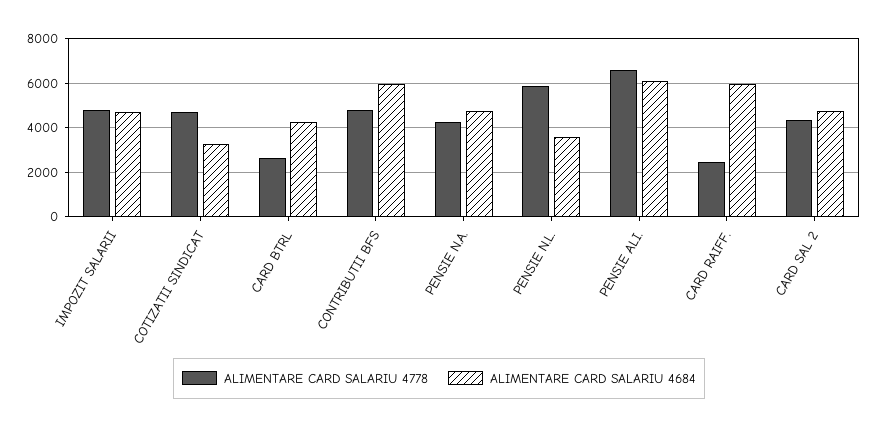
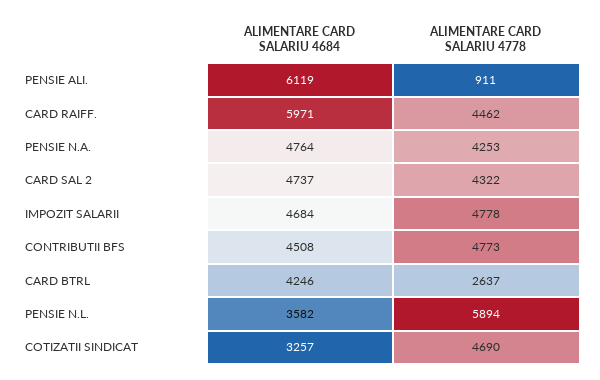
ALIMENTARE CARD SALARIU 4684, CONTRIBUTII BFS: 6000 -> 4508
ALIMENTARE CARD SALARIU 4778, PENSIE ALI.: 6500 -> 911
ALIMENTARE CARD SALARIU 4778, CARD RAIFF.: 2500 -> 4462

